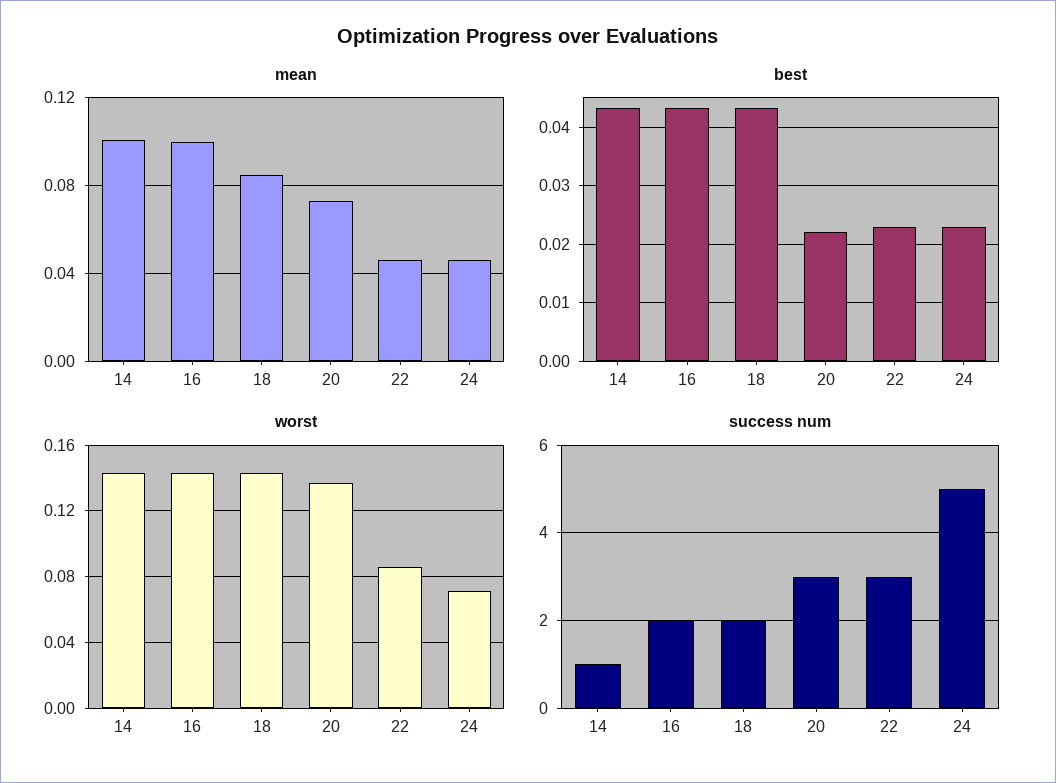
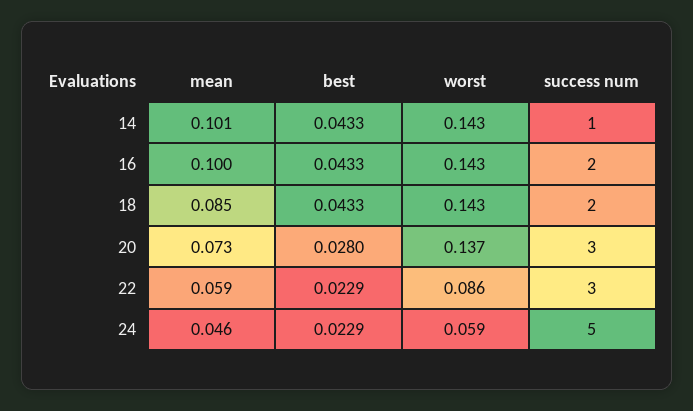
mean, 22: 0.045 -> 0.059
best, 20: 0.022 -> 0.028
worst, 24: 0.07 -> 0.059

